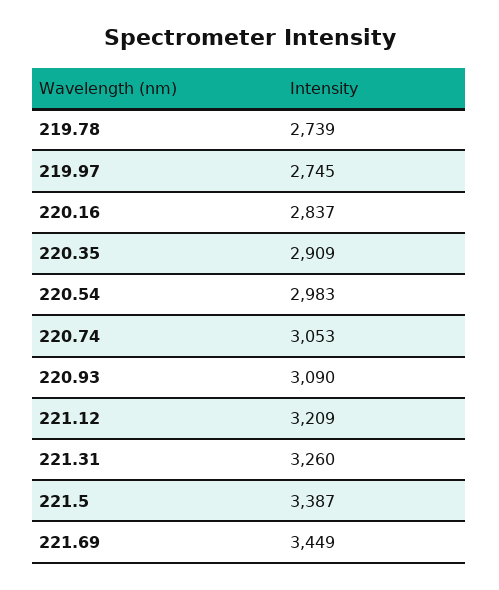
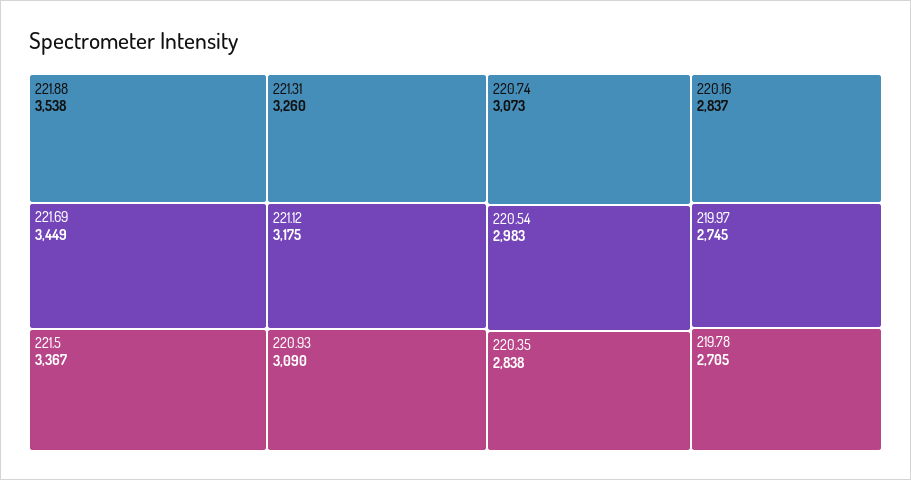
219.78: 2739 -> 2705
220.35: 2909 -> 2838
220.74: 3053 -> 3073
221.12: 3209 -> 3175
221.5: 3387 -> 3367
221.88: none -> 3538

